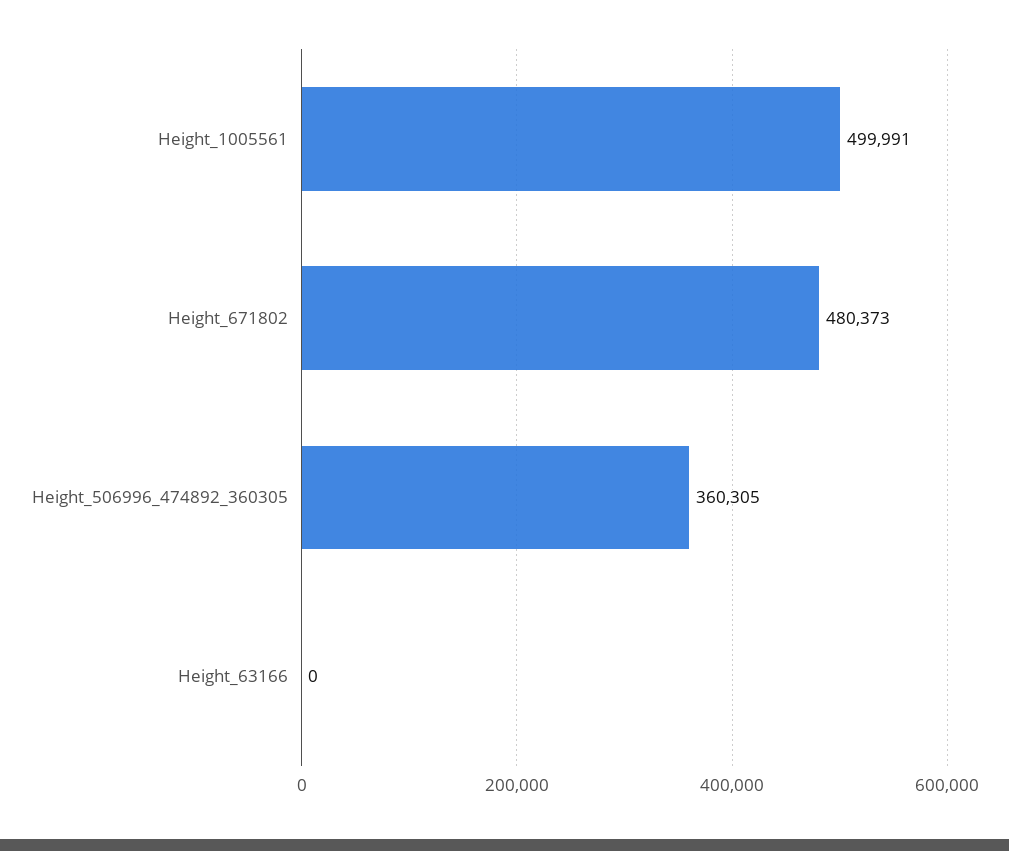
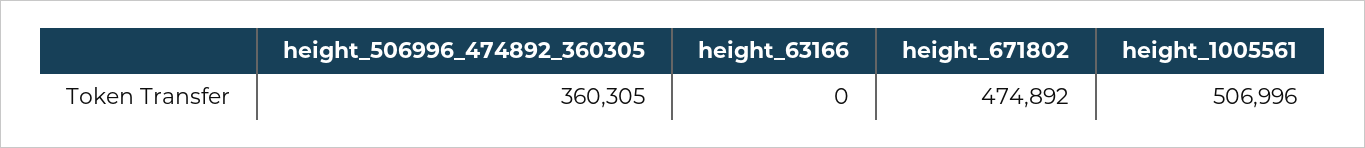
Height_1005561: 499991 -> 506996
Height_671802: 480373 -> 474892

